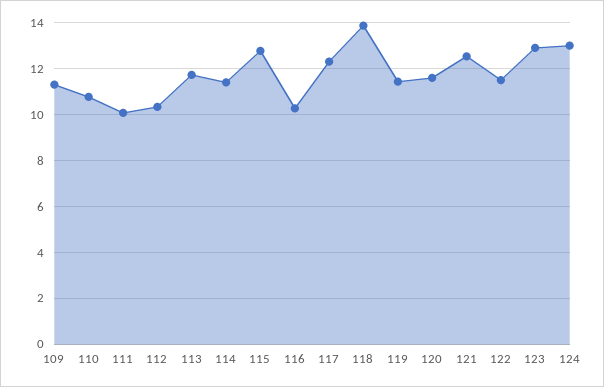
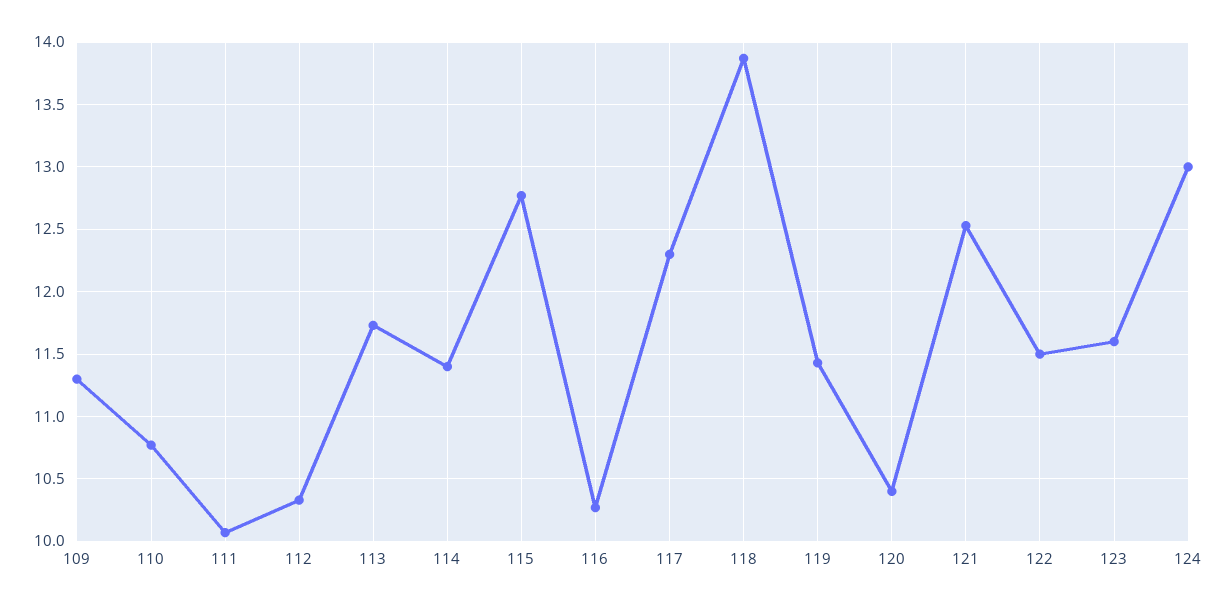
120: 11.5 -> 10.4
123: 13 -> 11.6

